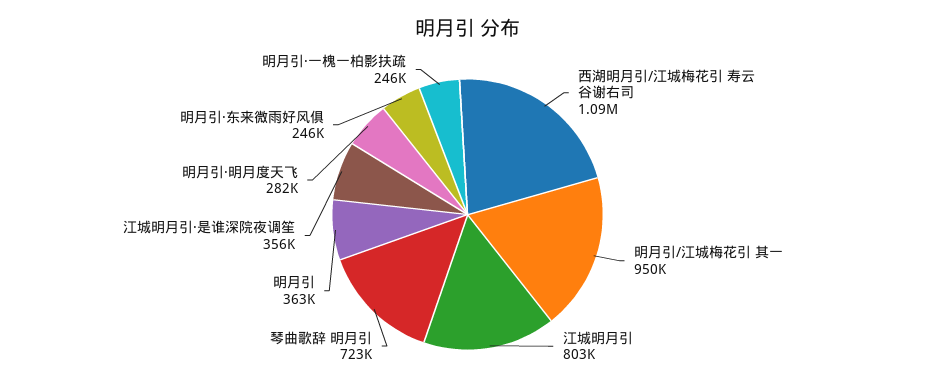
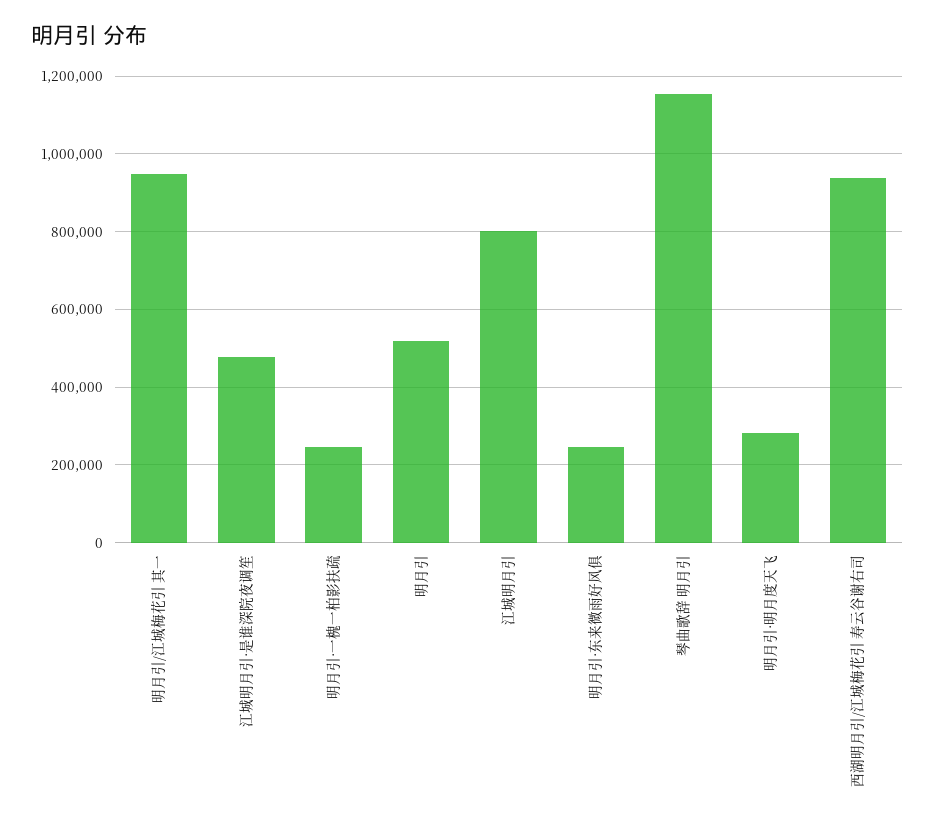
西湖明月引/江城梅花引 寿云谷谢右司: 1090000 -> 940000
琴曲歌辞 明月引: 723000 -> 1160000
明月引: 363000 -> 520000
江城明月引·是谁深院夜调笙: 356000 -> 480000

